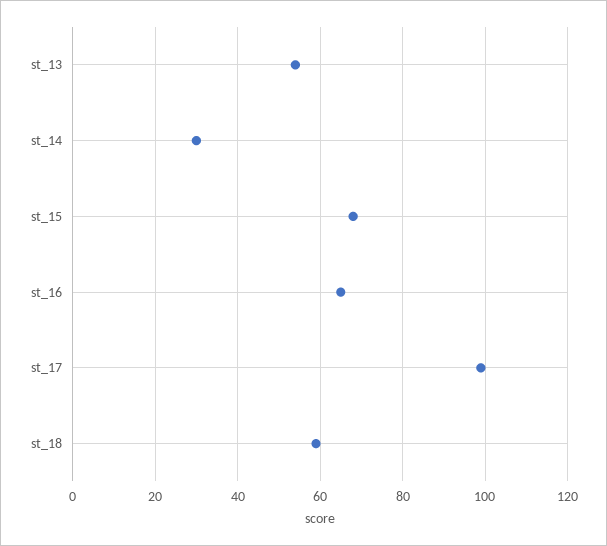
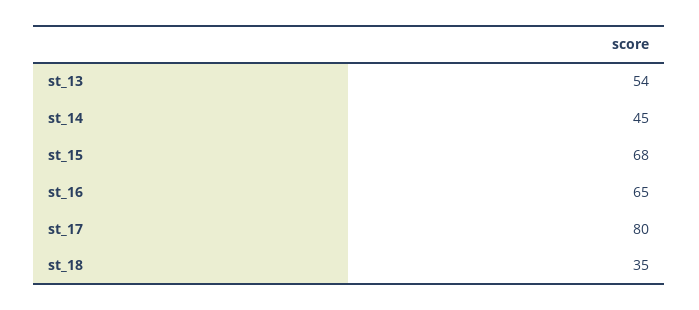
st_14: 30 -> 45
st_17: 100 -> 80
st_18: 60 -> 35

